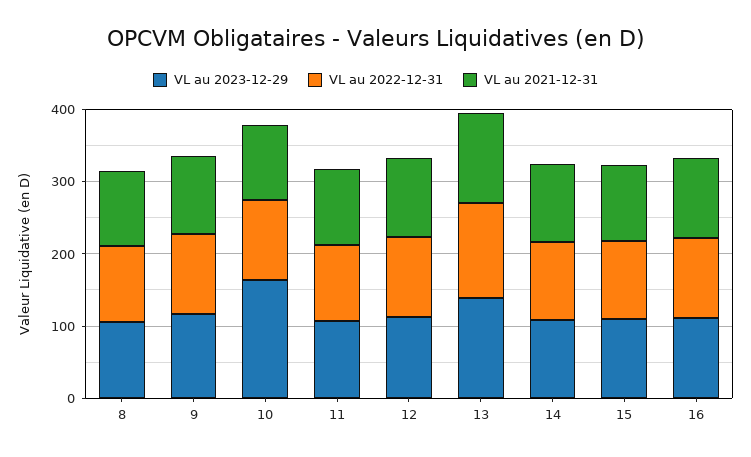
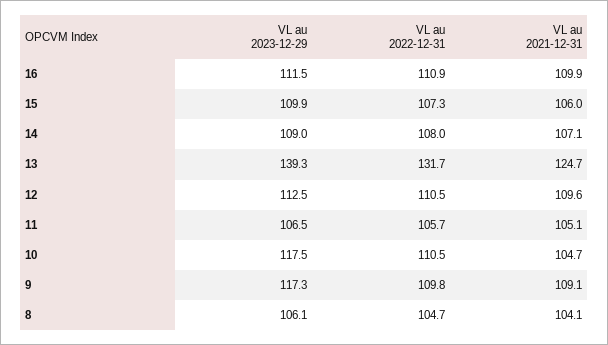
VL au 2023-12-29, 10: 160 -> 117.5

